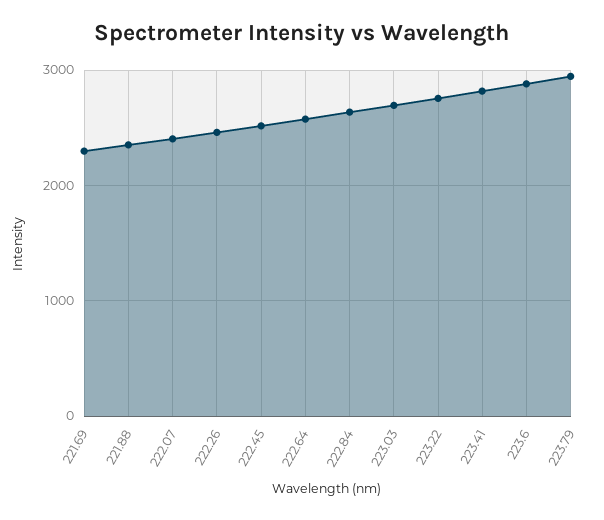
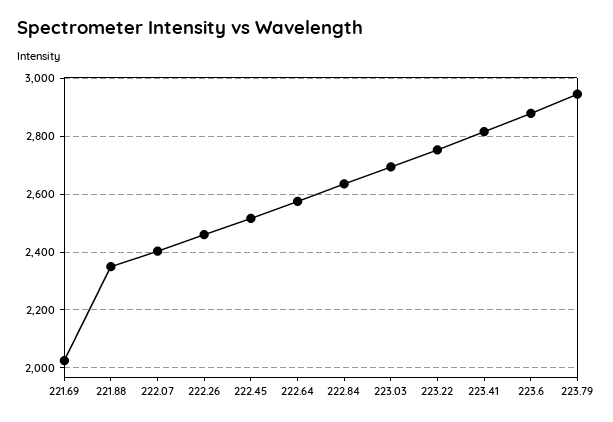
221.69: 2300 -> 2025

